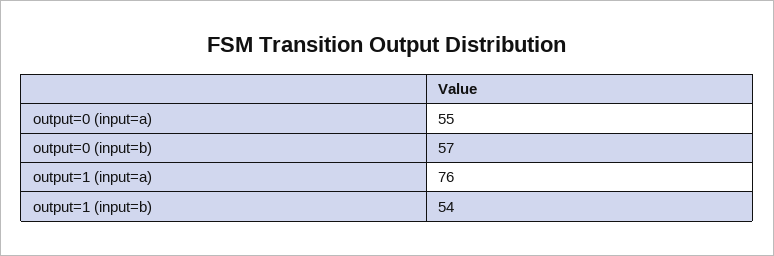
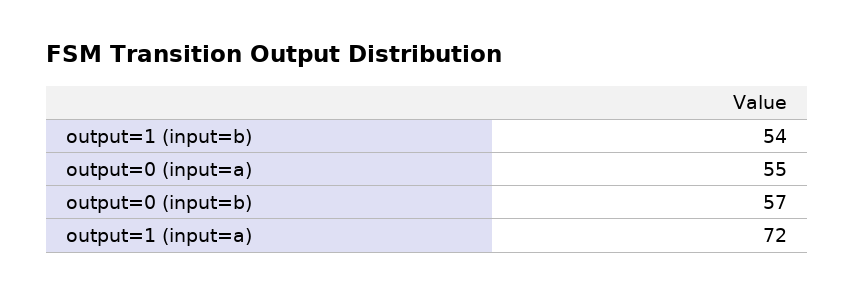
output=1 (input=a): 76 -> 72

